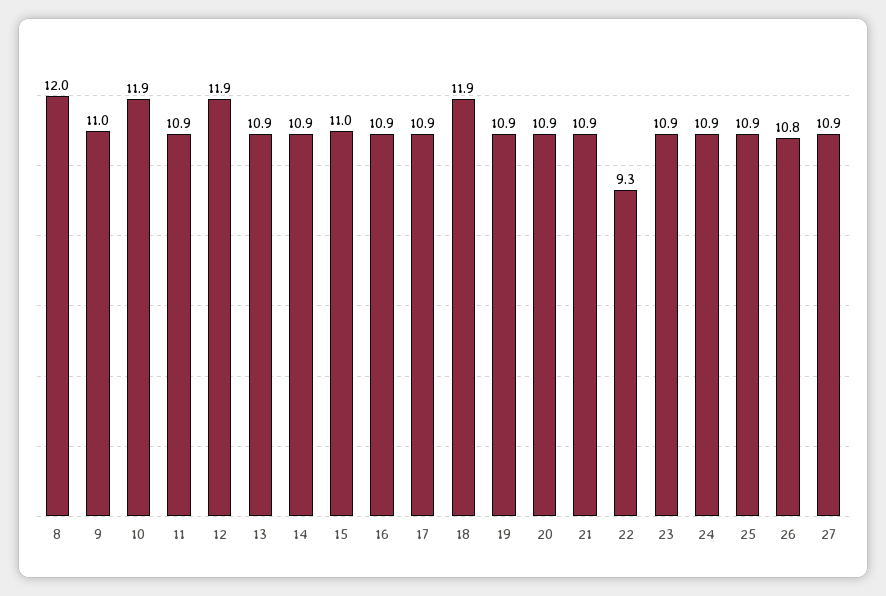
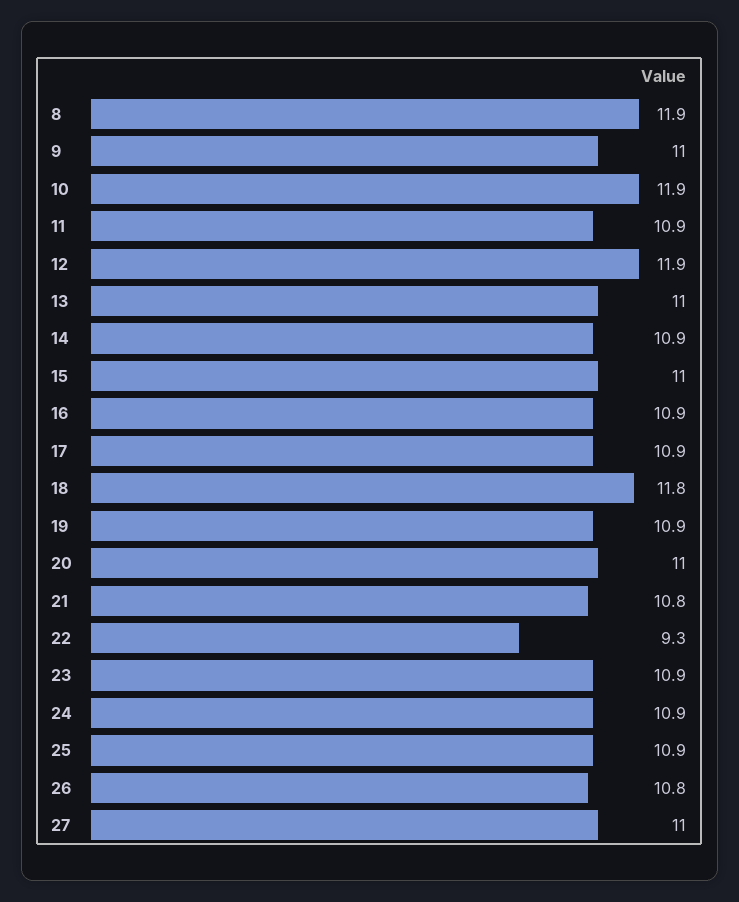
8: 12 -> 11.9
13: 10.9 -> 11
18: 11.9 -> 11.8
20: 10.9 -> 11
21: 10.9 -> 10.8
27: 10.9 -> 11

